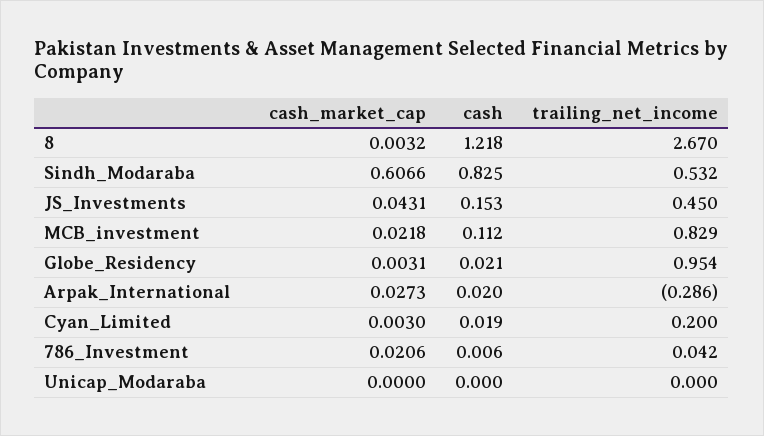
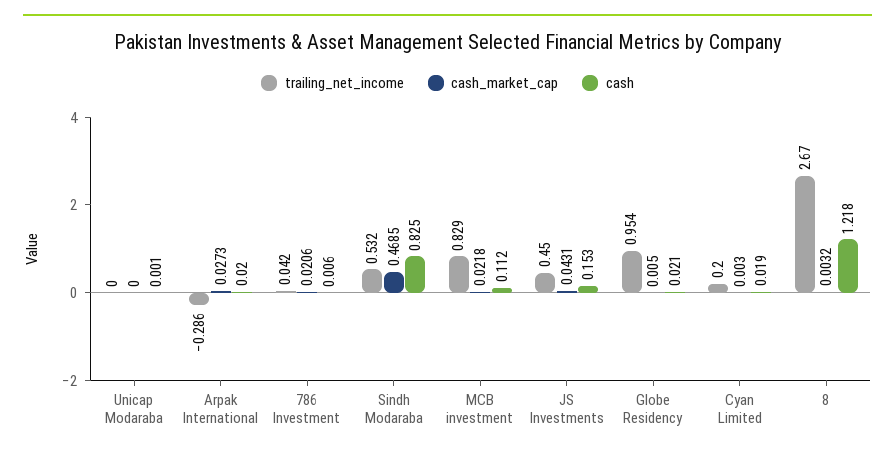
cash_market_cap, Sindh_Modaraba: 0.6066 -> 0.4685
cash_market_cap, Globe_Residency: 0.0031 -> 0.005
cash, Unicap_Modaraba: 0 -> 0.001

